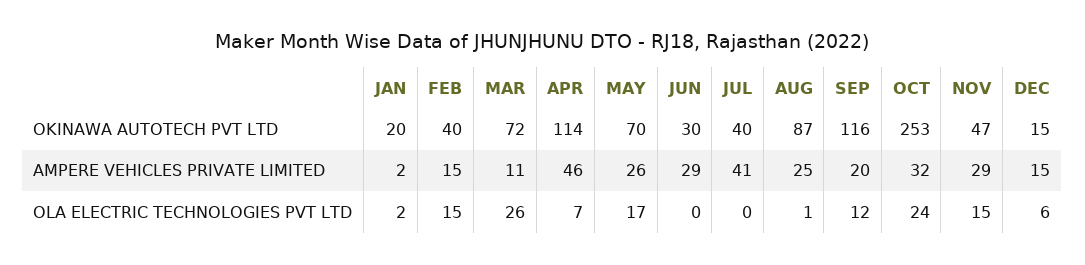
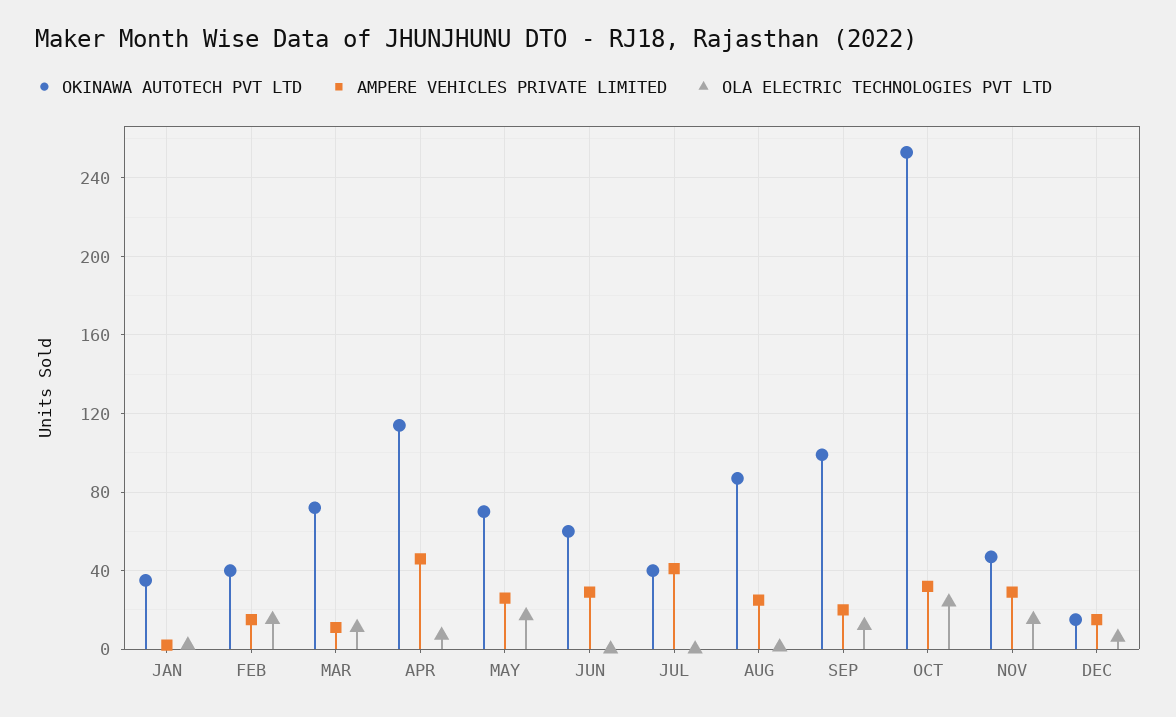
OKINAWA AUTOTECH PVT LTD, JAN: 20 -> 35
OKINAWA AUTOTECH PVT LTD, JUN: 30 -> 60
OKINAWA AUTOTECH PVT LTD, SEP: 116 -> 100
OLA ELECTRIC TECHNOLOGIES PVT LTD, MAR: 26 -> 10

